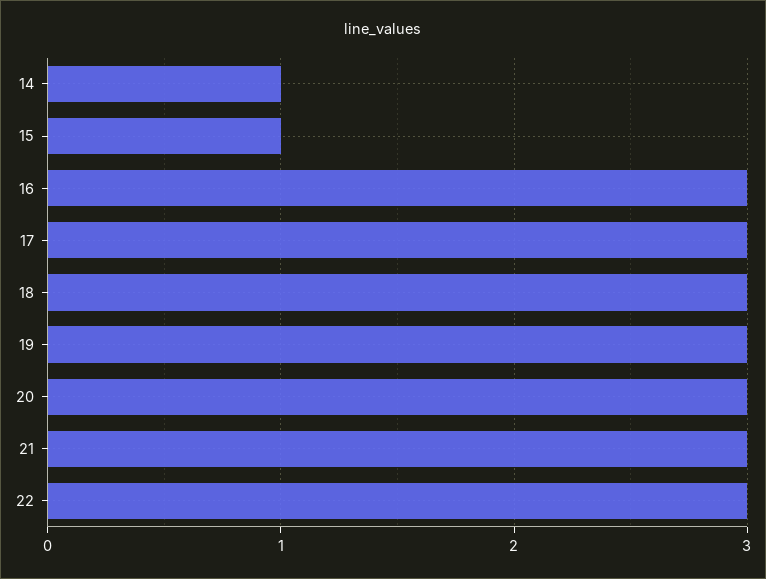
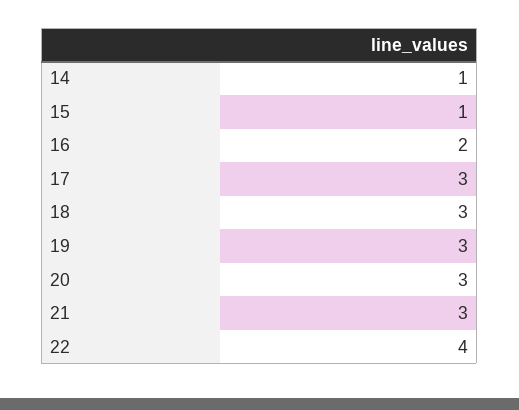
16: 3 -> 2
22: 3 -> 4

